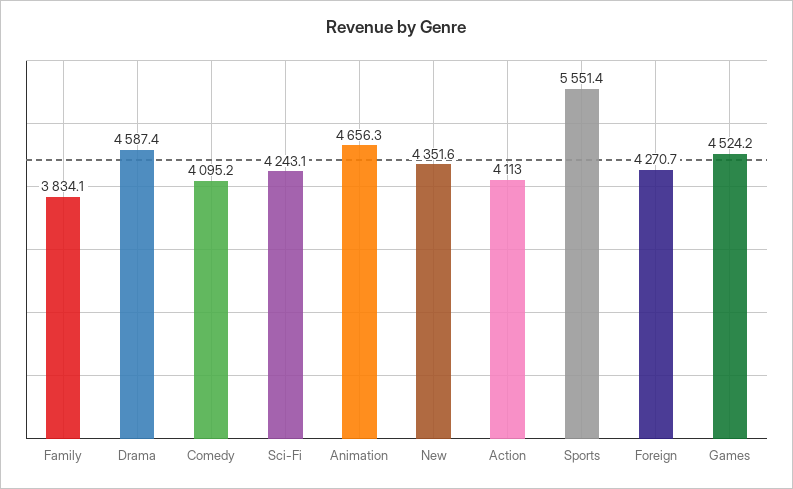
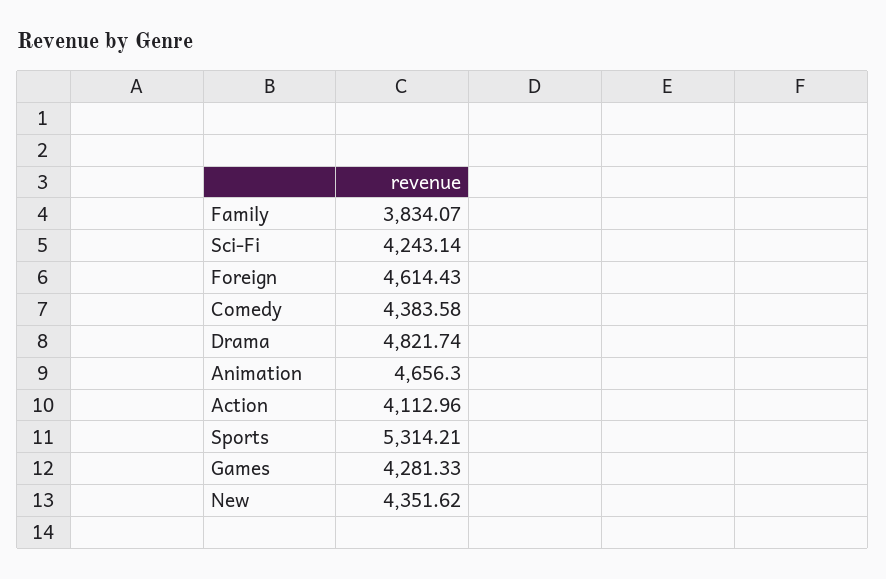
Drama: 4587.4 -> 4821.74
Comedy: 4095.2 -> 4383.58
Sports: 5551.4 -> 5314.21
Foreign: 4270.7 -> 4614.43
Games: 4524.2 -> 4281.33

